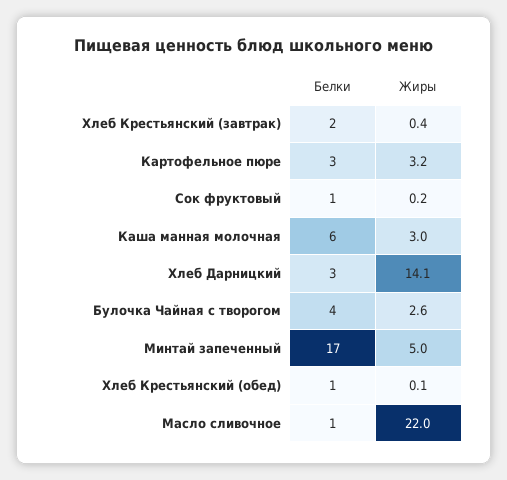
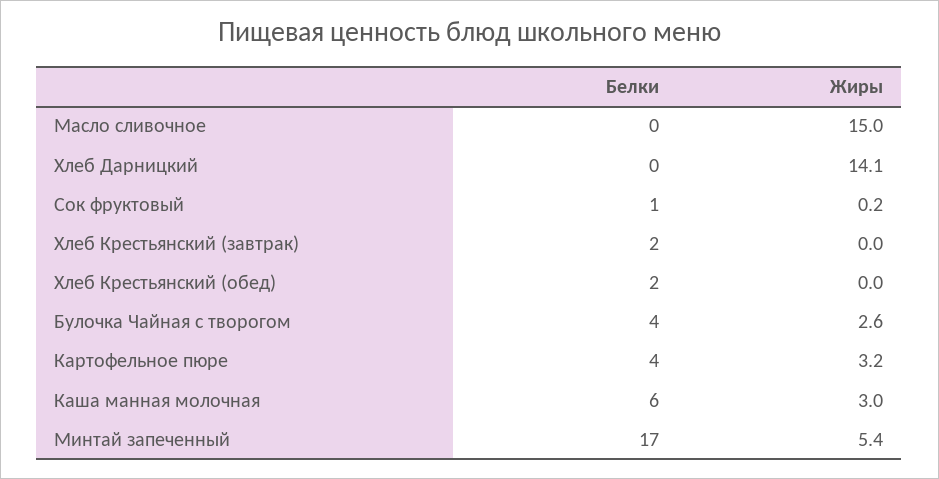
Жиры, Хлеб Крестьянский (завтрак): 0.4 -> 0
Белки, Картофельное пюре: 3 -> 4
Белки, Хлеб Дарницкий: 3 -> 0
Жиры, Минтай запеченный: 5 -> 5.4
Белки, Хлеб Крестьянский (обед): 1 -> 2
Жиры, Хлеб Крестьянский (обед): 0.1 -> 0
Белки, Масло сливочное: 1 -> 0
Жиры, Масло сливочное: 22 -> 15

